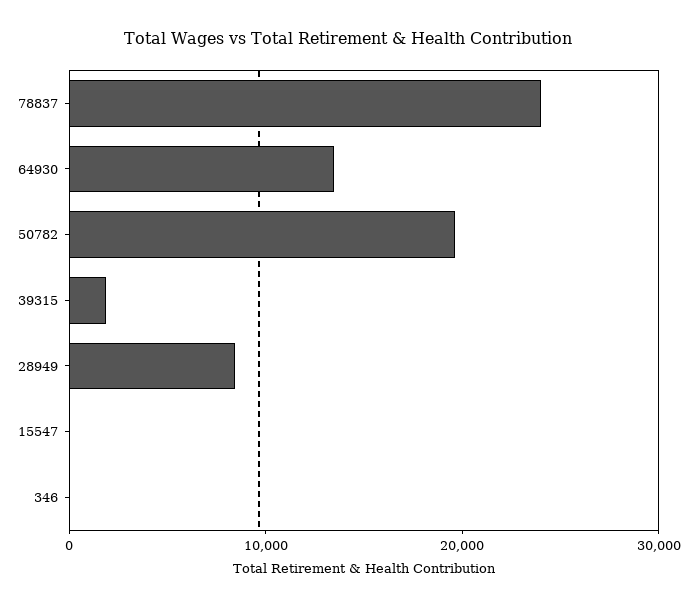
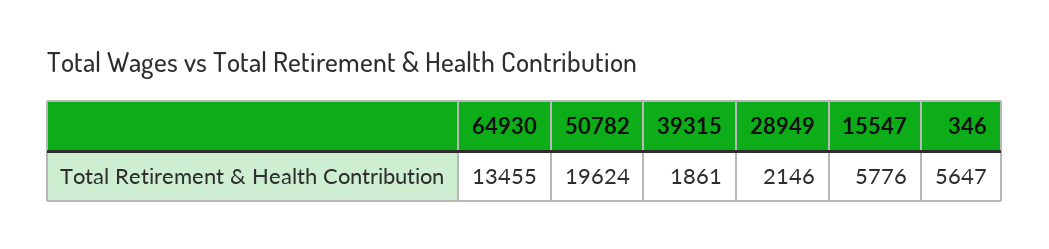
78837: 24000 -> none
28949: 8000 -> 2146
15547: 0 -> 5776
346: 0 -> 5647

